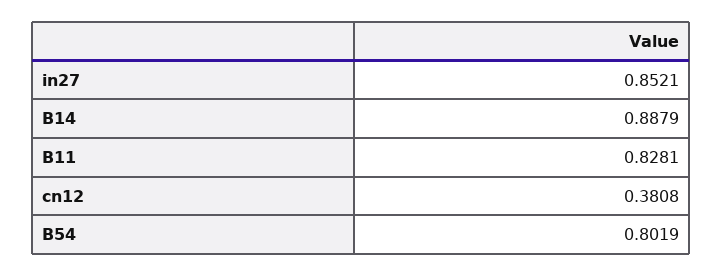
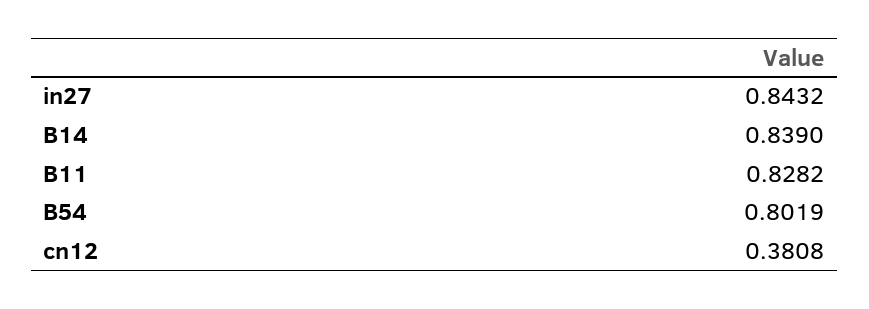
in27: 0.8521 -> 0.8432
B14: 0.8879 -> 0.839
B11: 0.8281 -> 0.8282

